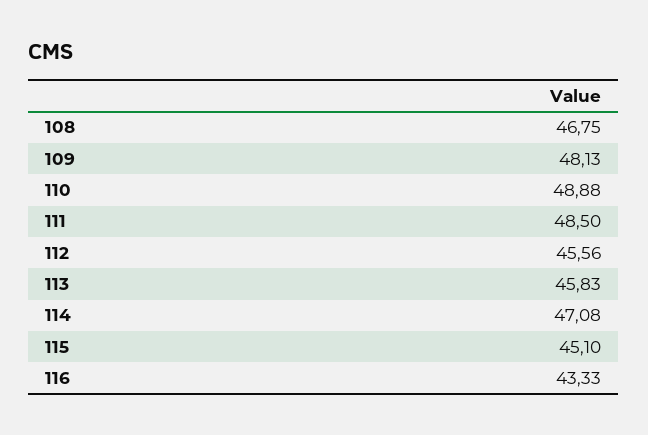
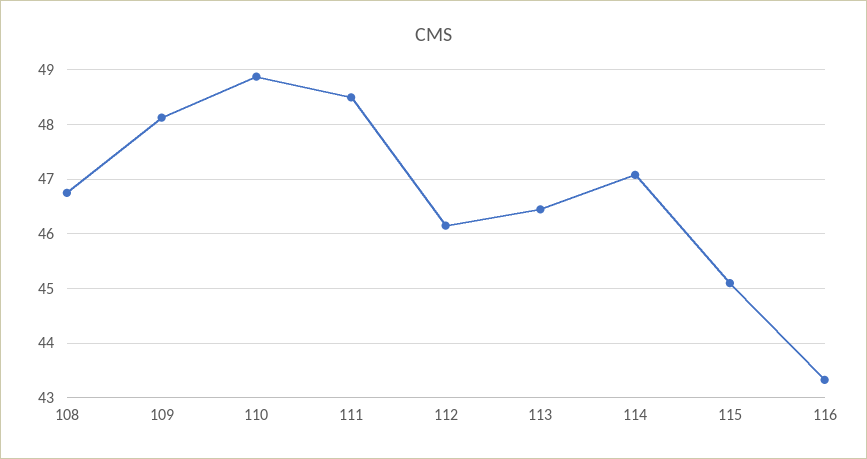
112: 45.56 -> 46.2
113: 45.83 -> 46.4

